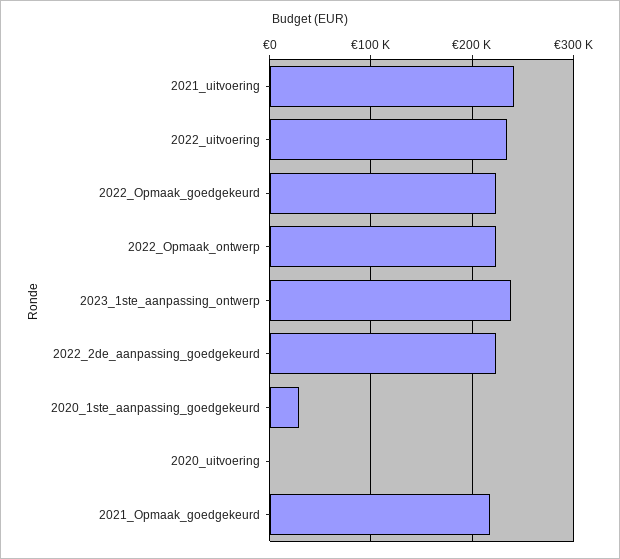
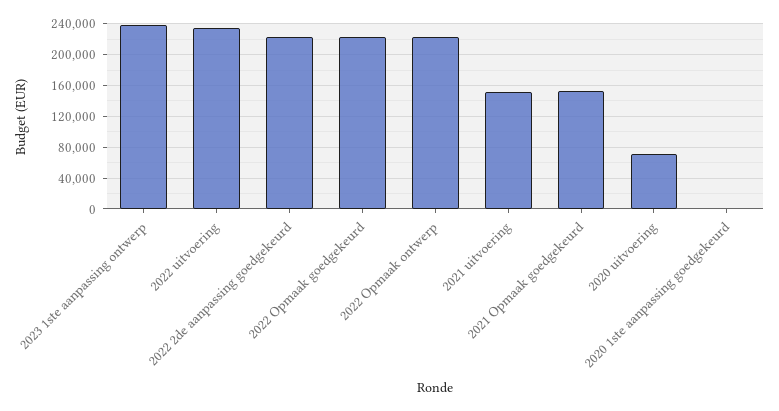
2021_uitvoering: 240000 -> 150000
2020_1ste_aanpassing_goedgekeurd: 30000 -> 0
2020_uitvoering: 0 -> 70000
2021_Opmaak_goedgekeurd: 220000 -> 150000

